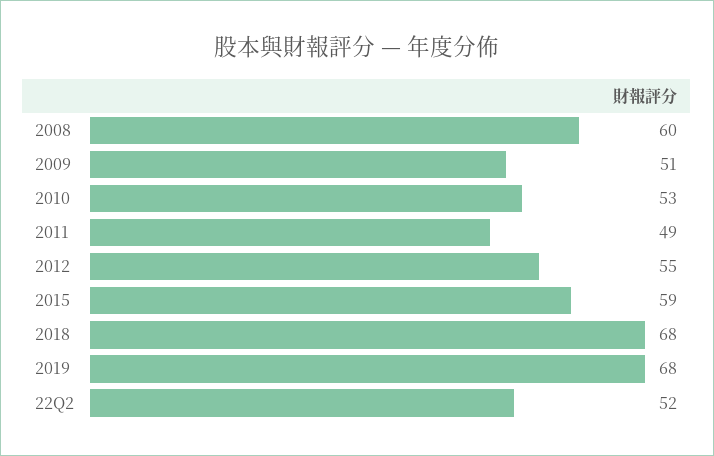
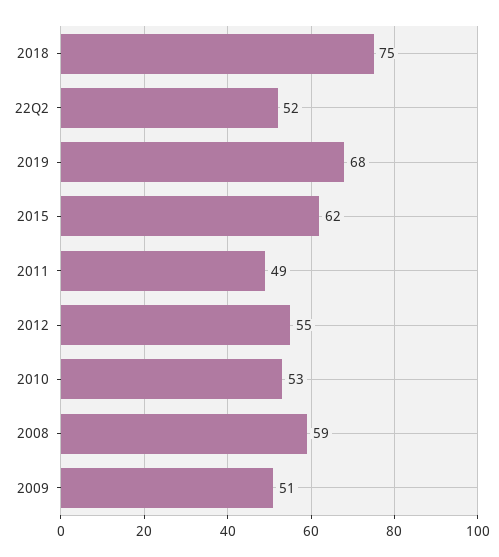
2008: 60 -> 59
2015: 59 -> 62
2018: 68 -> 75

